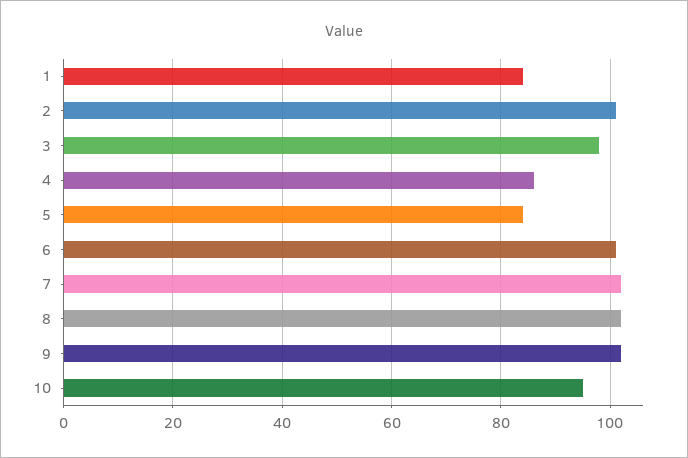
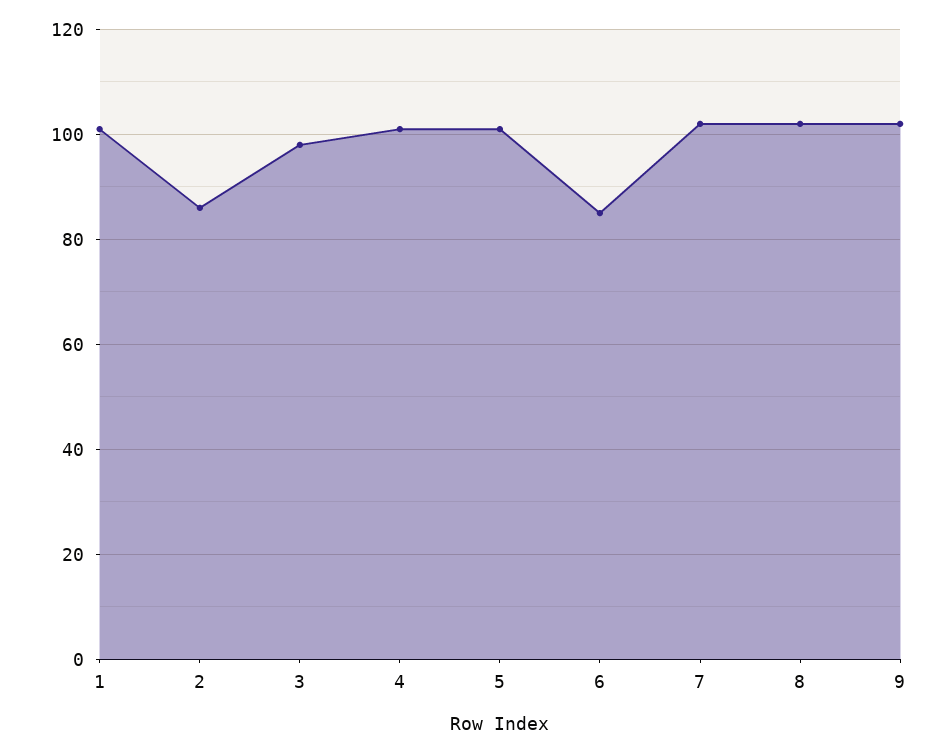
1: 85 -> 100
2: 100 -> 85
4: 85 -> 100
5: 85 -> 100
6: 100 -> 85
10: 95 -> none

